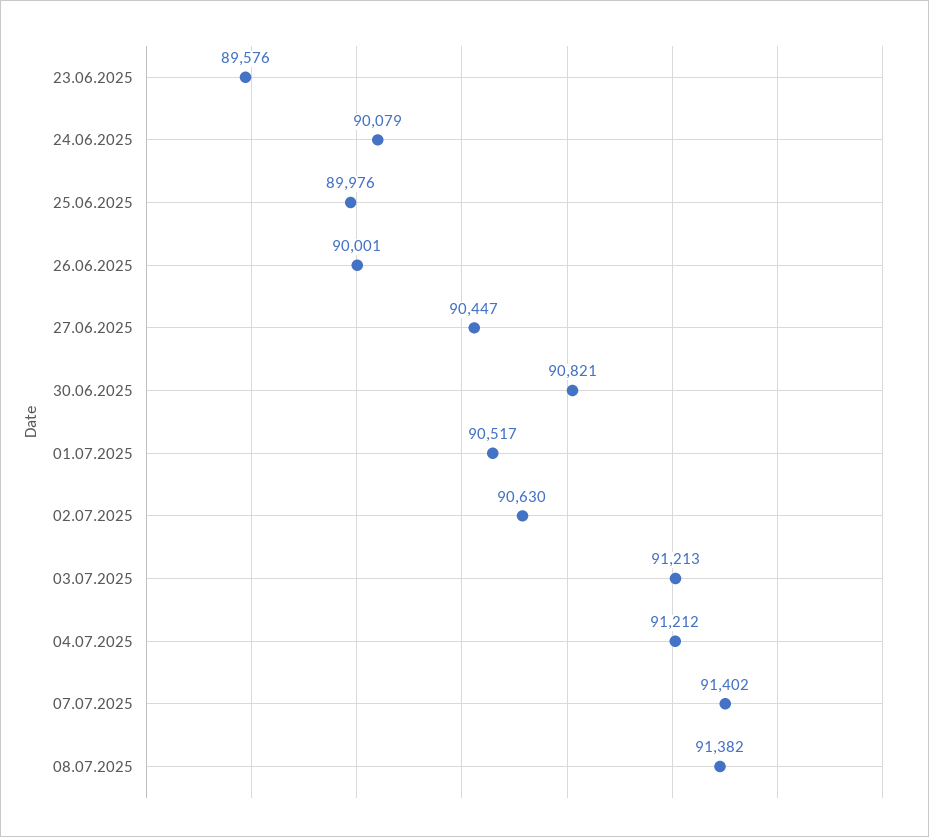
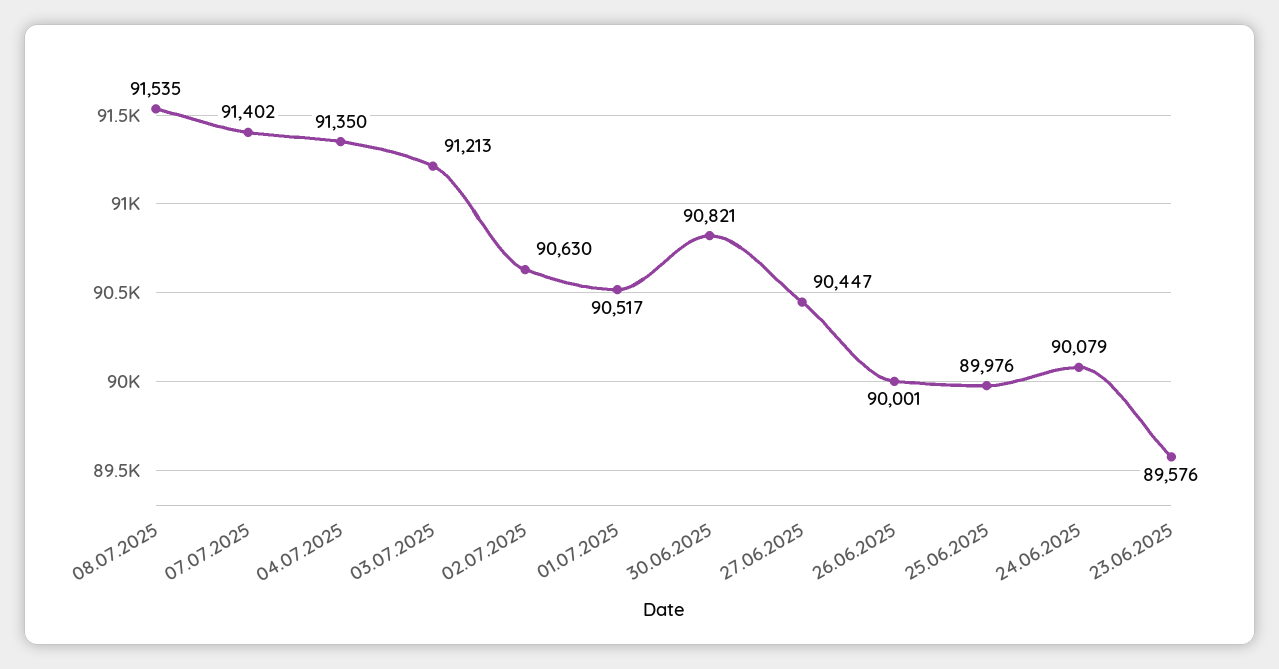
04.07.2025: 91212 -> 91350
08.07.2025: 91382 -> 91535

